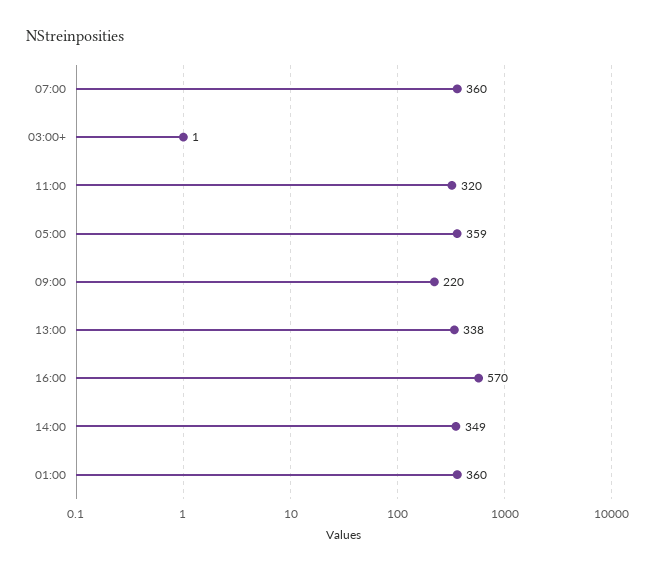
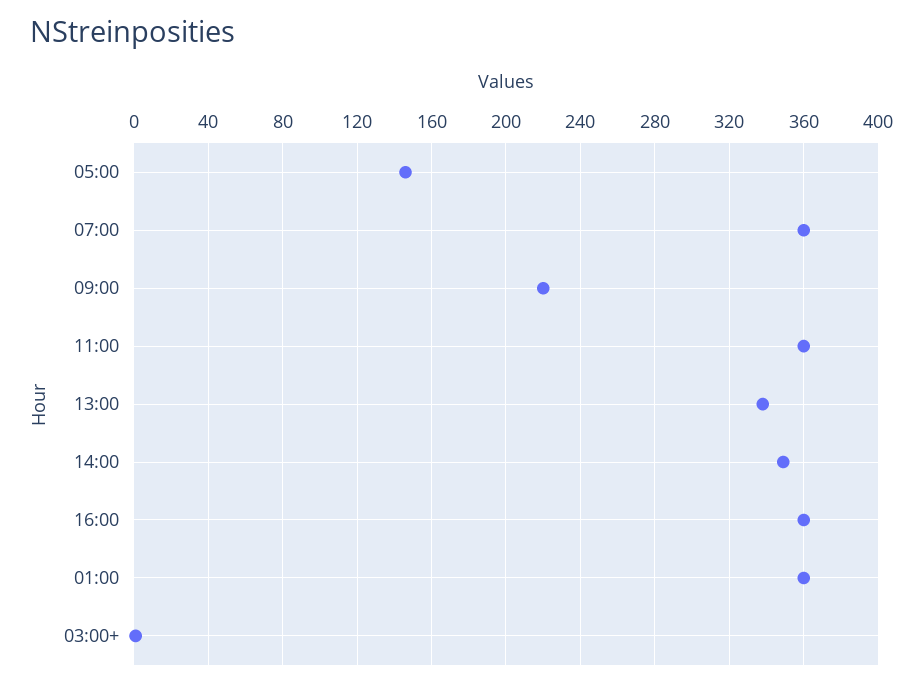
11:00: 320 -> 360
05:00: 359 -> 145
16:00: 570 -> 360

